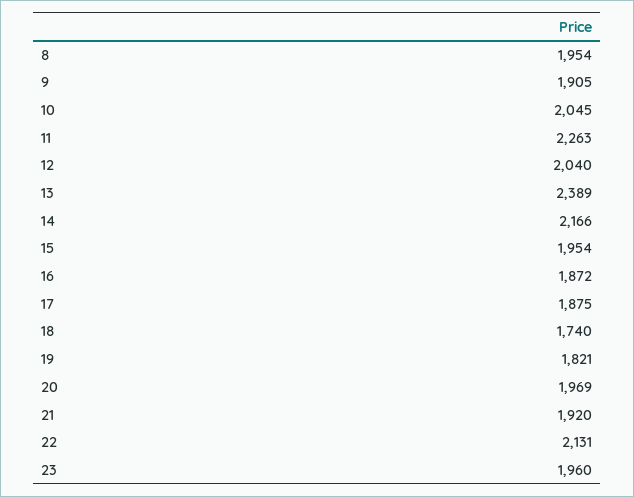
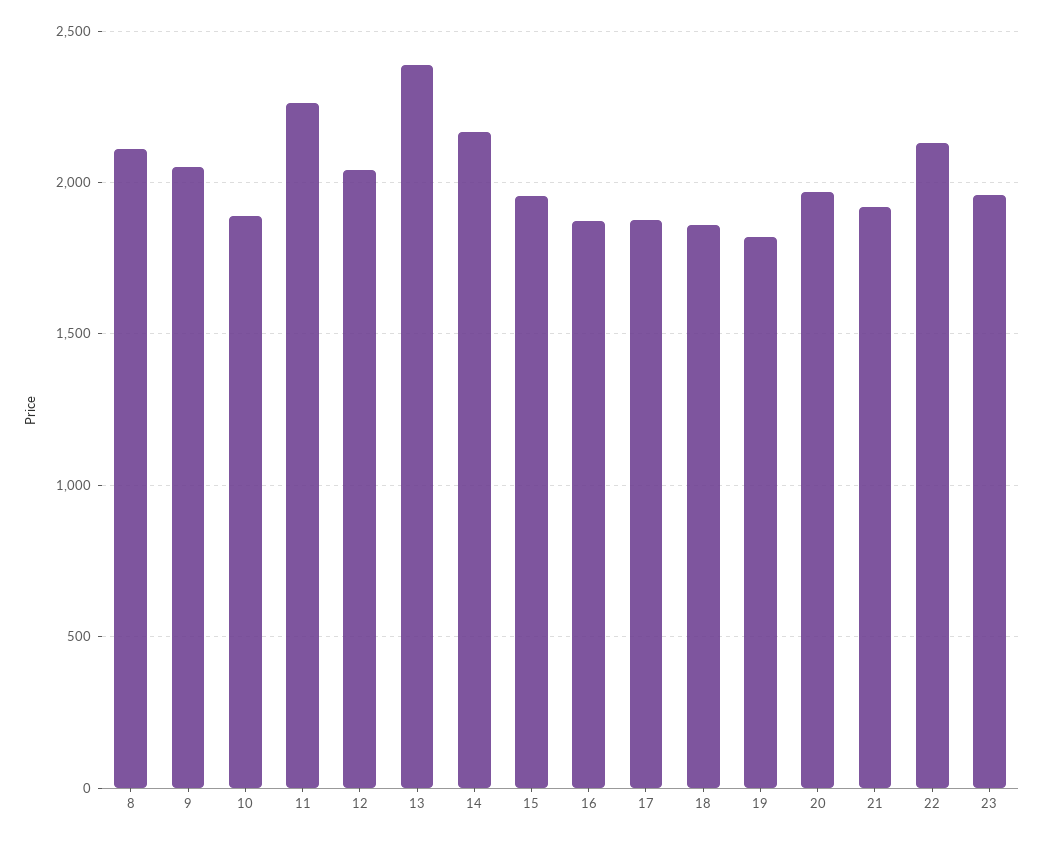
8: 1954 -> 2100
9: 1905 -> 2050
10: 2045 -> 1900
18: 1740 -> 1850

